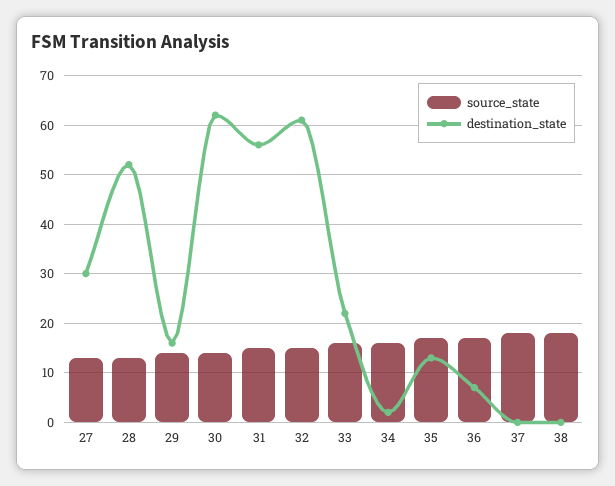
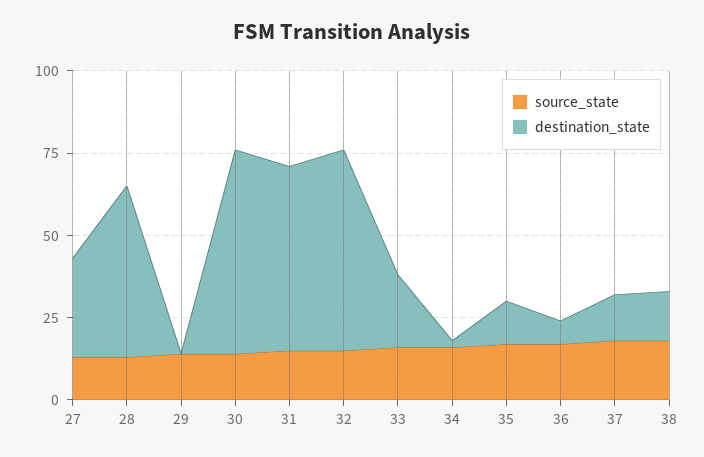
destination_state, 29: 15 -> 0
destination_state, 37: 0 -> 15
destination_state, 38: 0 -> 15

